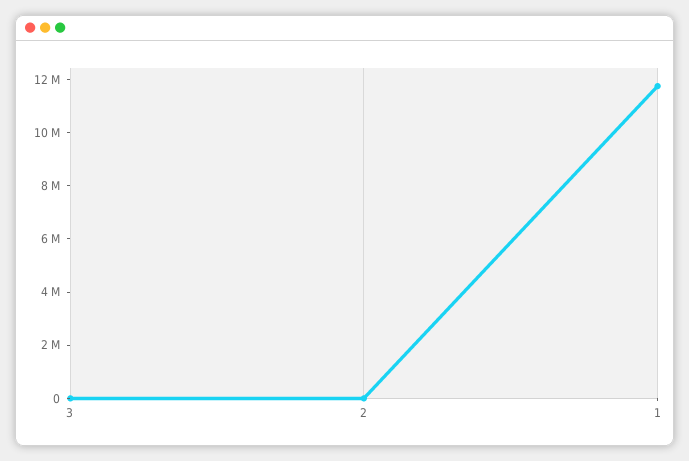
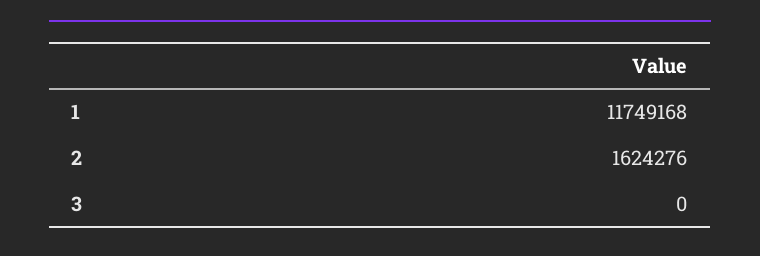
2: 0 -> 1624276

